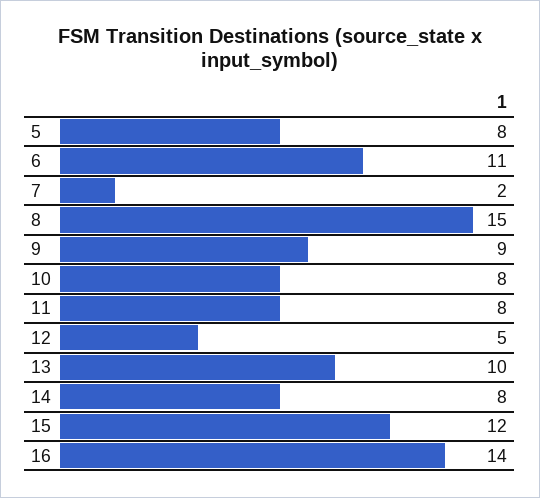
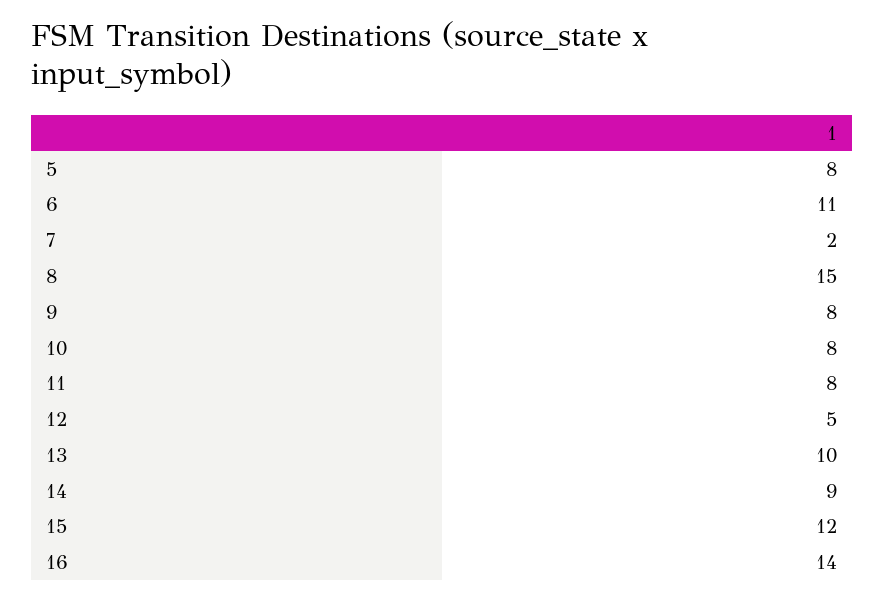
9: 9 -> 8
14: 8 -> 9

